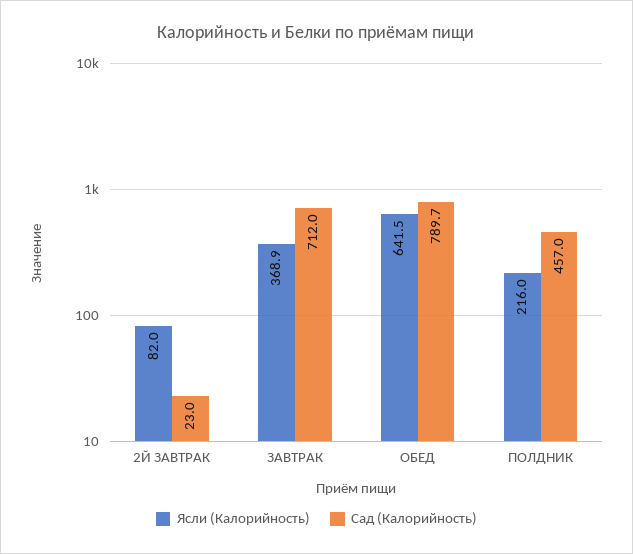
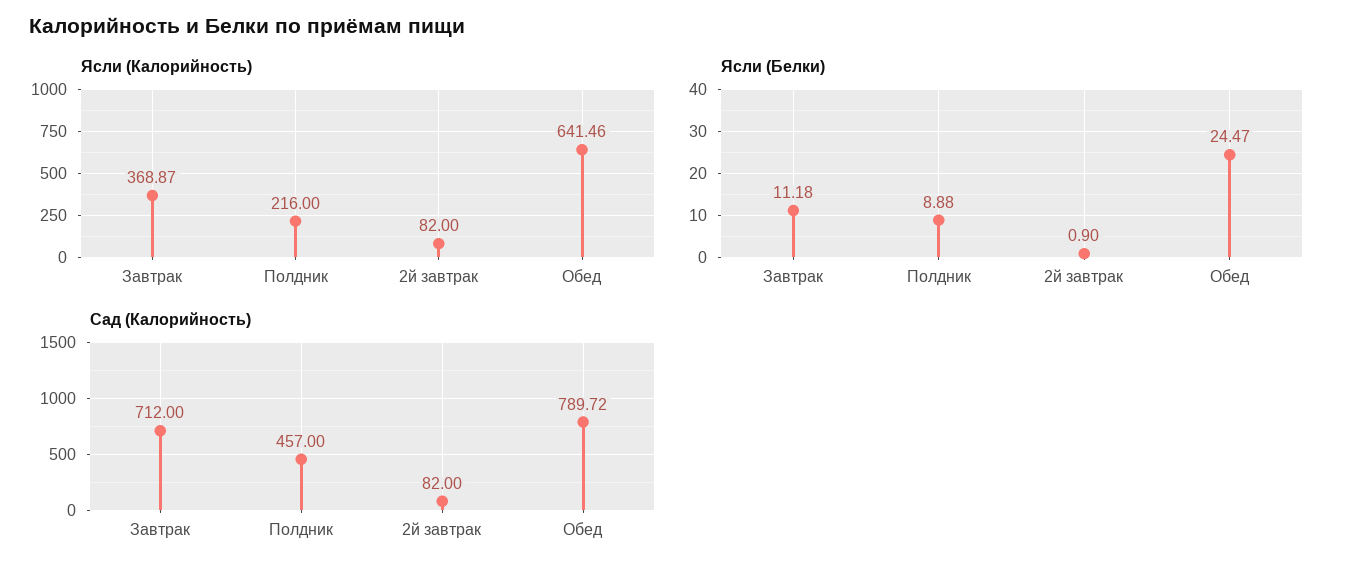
Сад (Калорийность), 2Й ЗАВТРАК: 23 -> 82
Ясли (Белки), ЗАВТРАК: none -> 11.18
Ясли (Белки), ПОЛДНИК: none -> 8.88
Ясли (Белки), 2Й ЗАВТРАК: none -> 0.9
Ясли (Белки), ОБЕД: none -> 24.47

